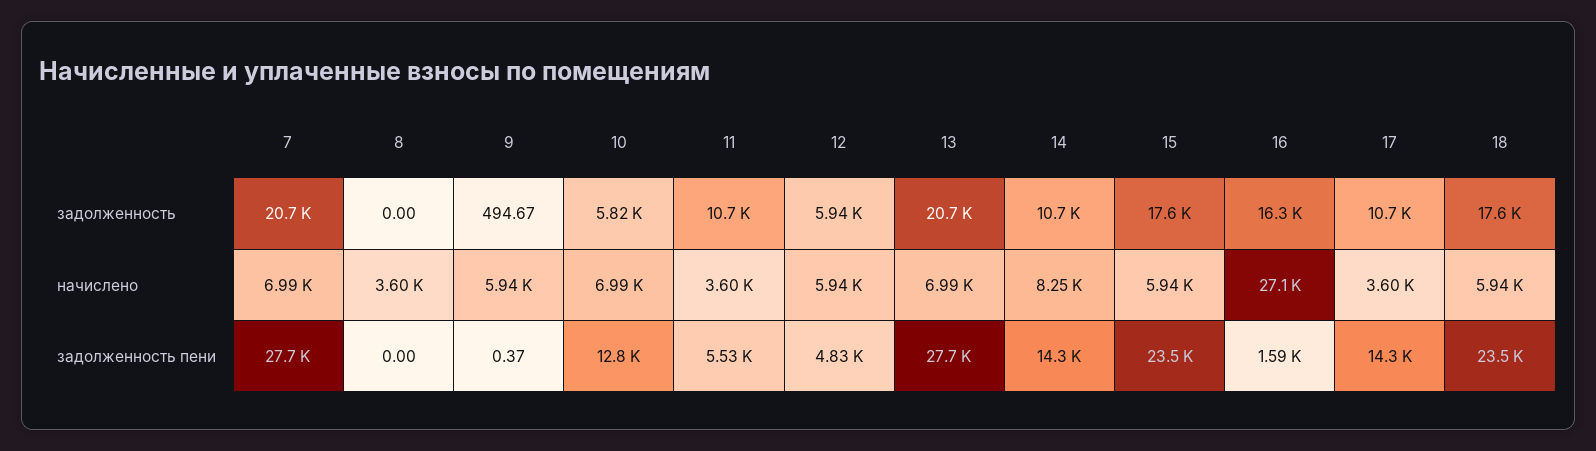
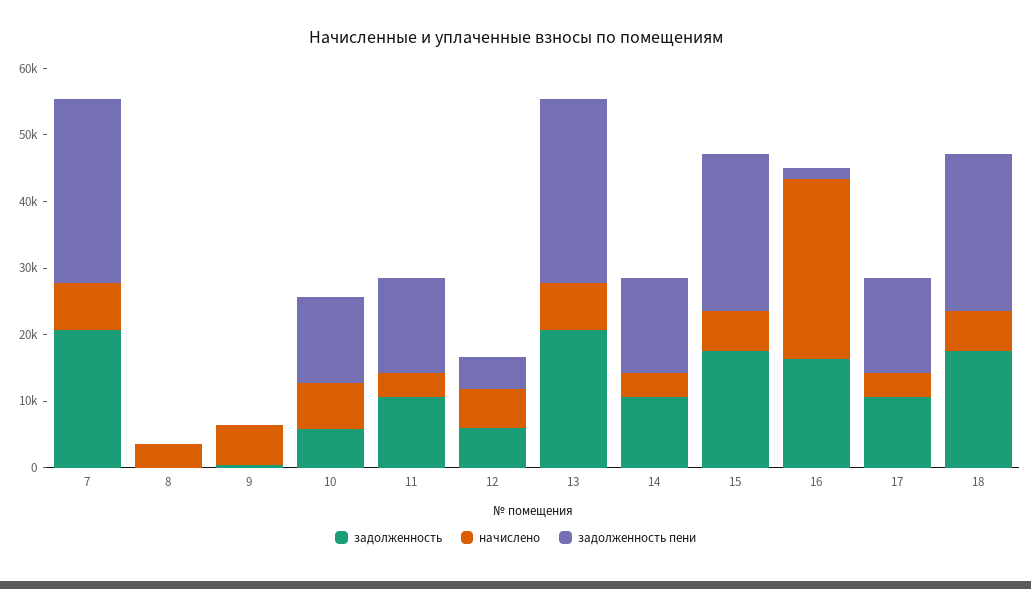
начислено, 14: 8250 -> 4000
задолженность пени, 11: 5530 -> 14000

